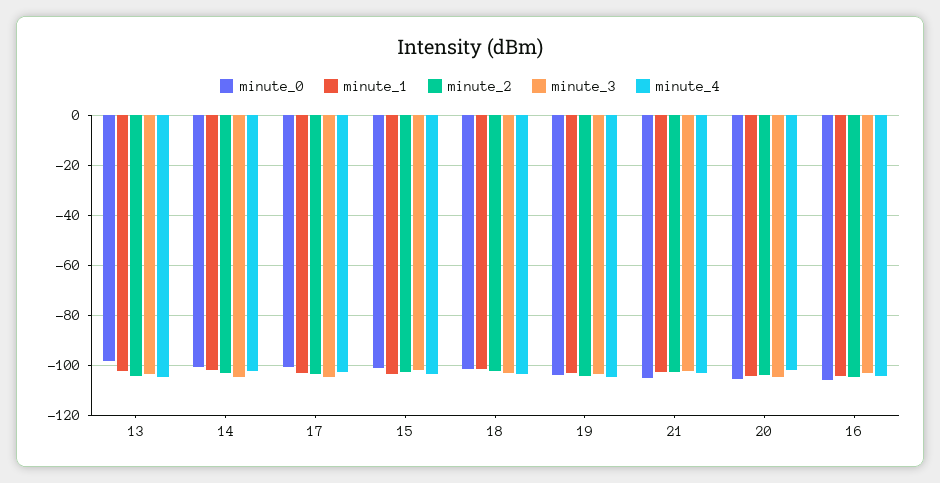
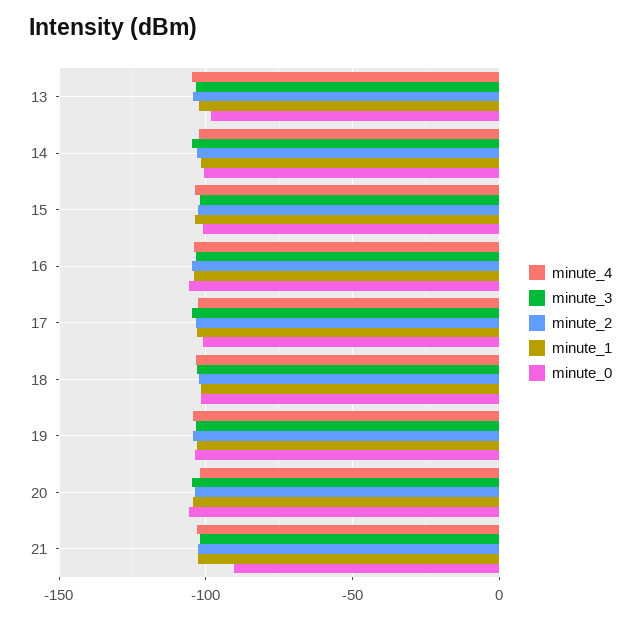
minute_0, 21: -105 -> -90

